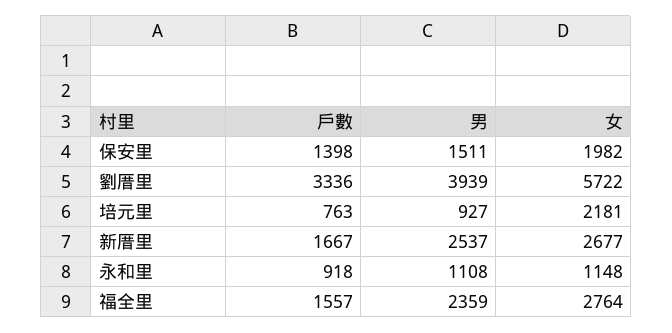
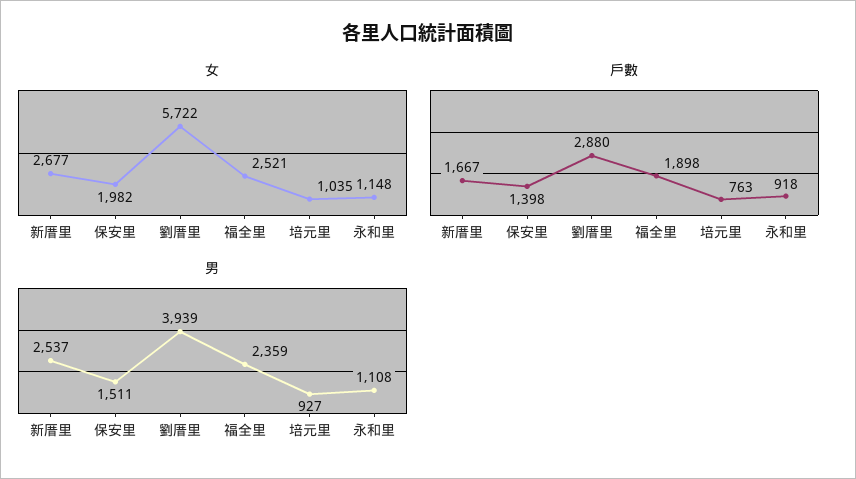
戶數, 劉厝里: 3336 -> 2880
女, 培元里: 2181 -> 1035
戶數, 福全里: 1557 -> 1898
女, 福全里: 2764 -> 2521

